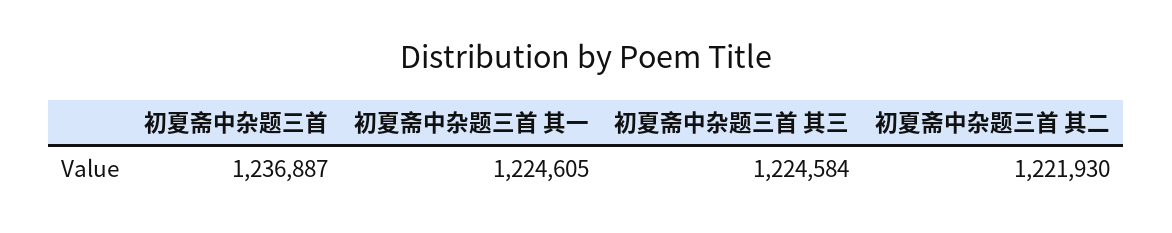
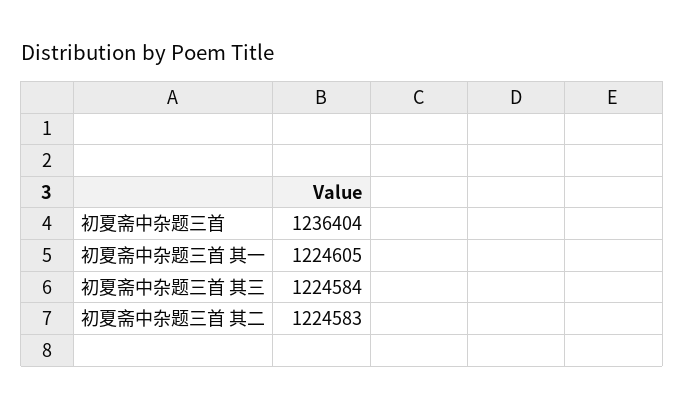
初夏斋中杂题三首: 1236887 -> 1236404
初夏斋中杂题三首 其二: 1221930 -> 1224583

